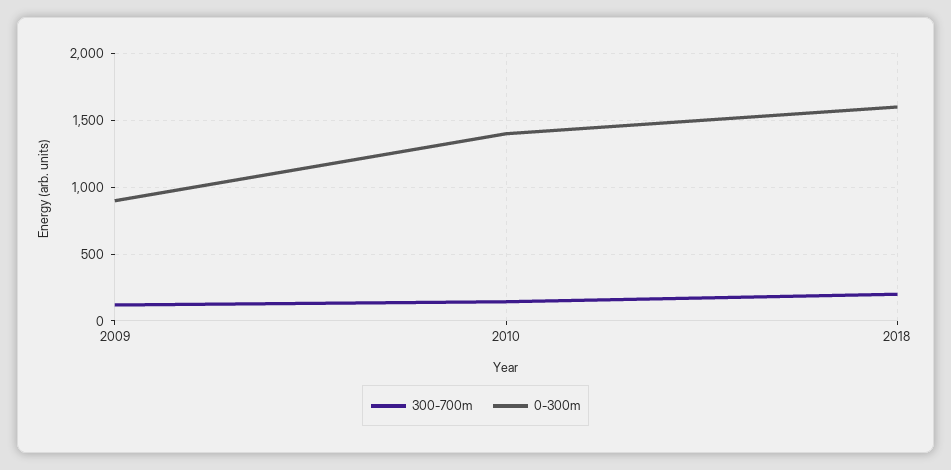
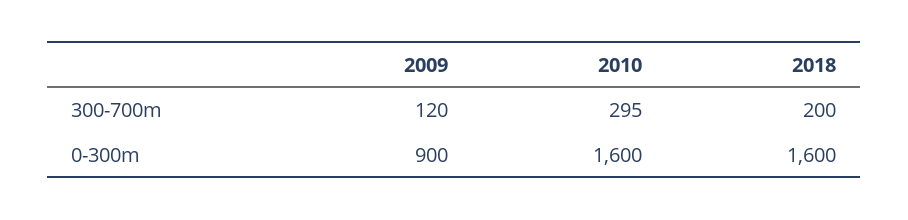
300-700m, 2010: 150 -> 295
0-300m, 2010: 1400 -> 1600

